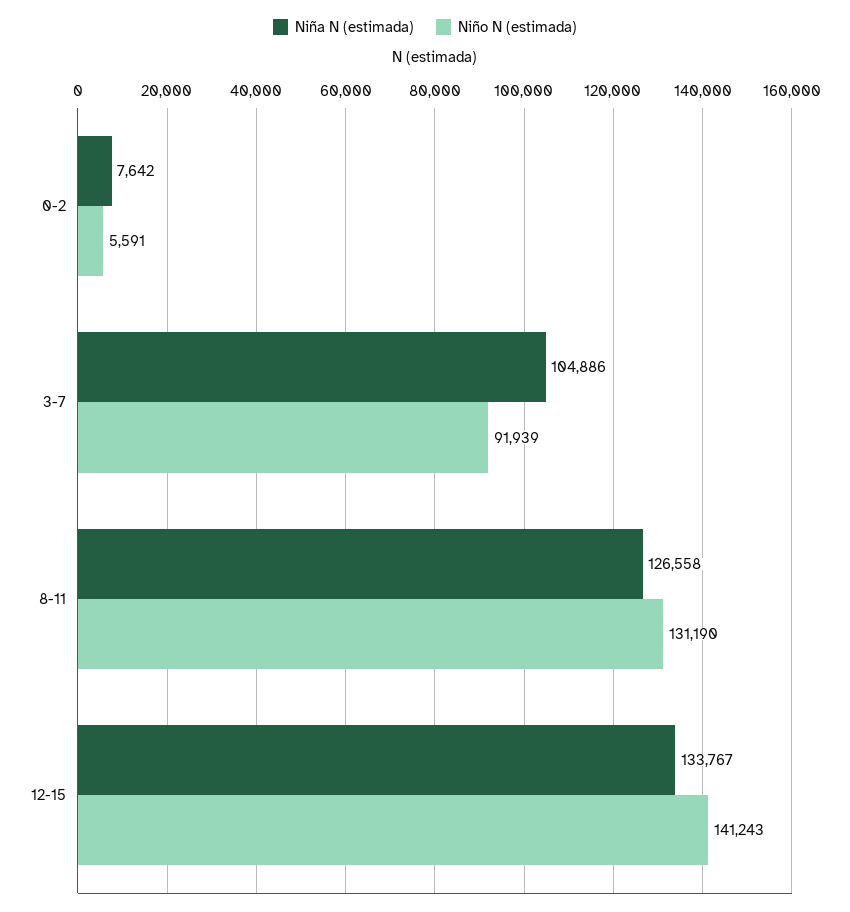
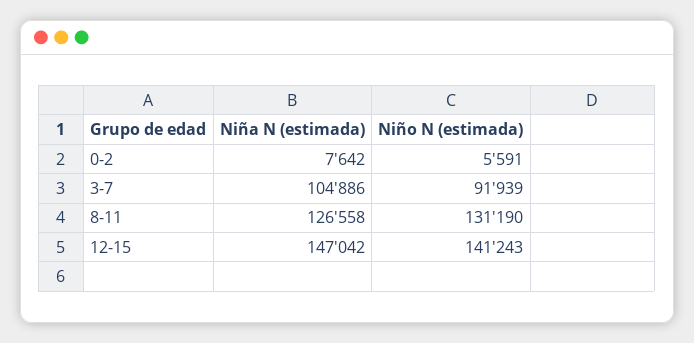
Niña N (estimada), 12-15: 133767 -> 147042

